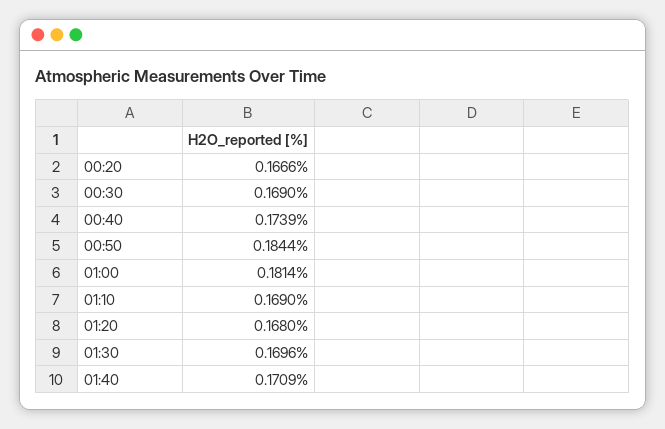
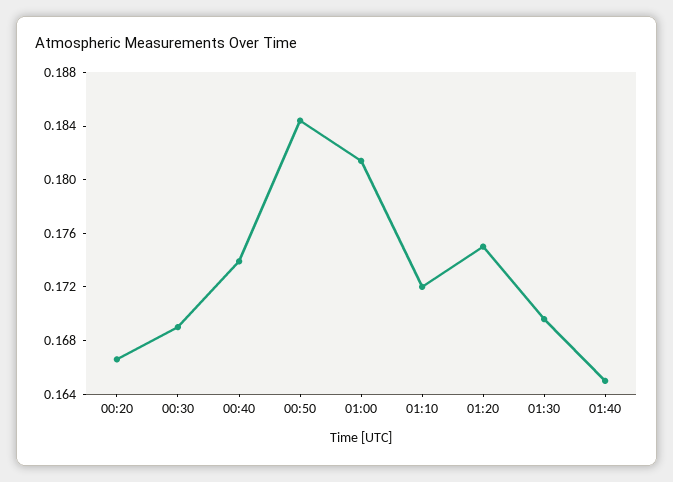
01:10: 0.169 -> 0.172
01:20: 0.168 -> 0.175
01:40: 0.1709 -> 0.165

